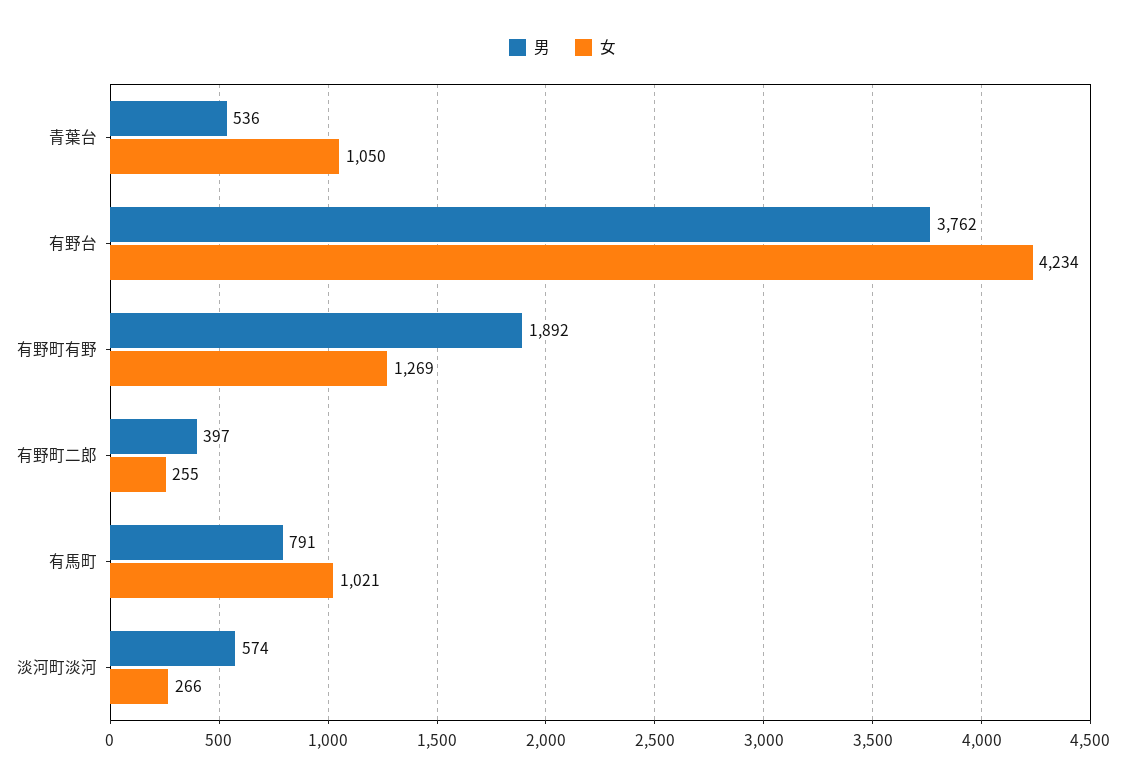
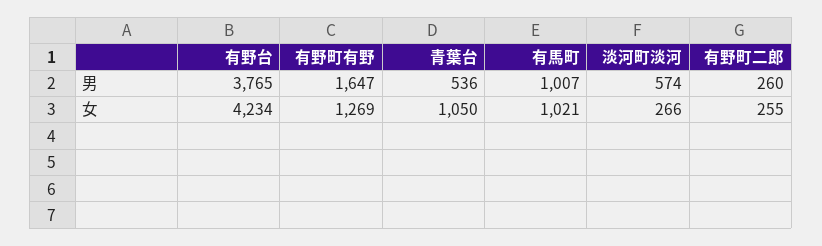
男, 有野台: 3762 -> 3765
男, 有野町有野: 1892 -> 1647
男, 有野町二郎: 397 -> 260
男, 有馬町: 791 -> 1007

